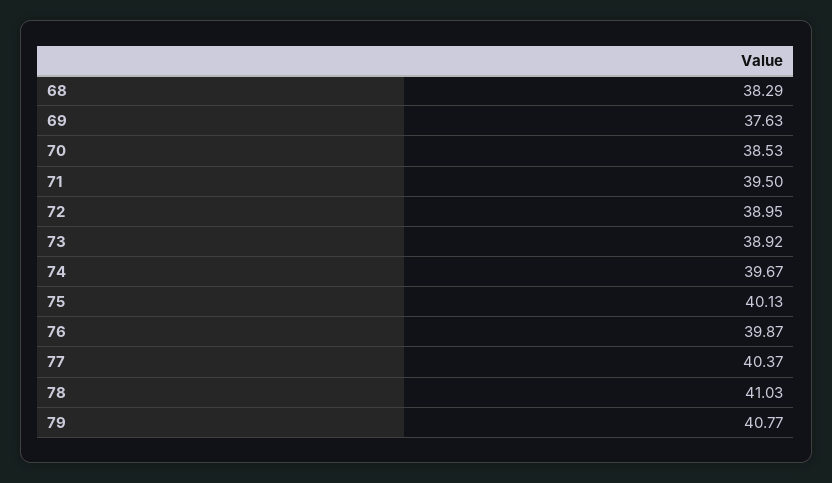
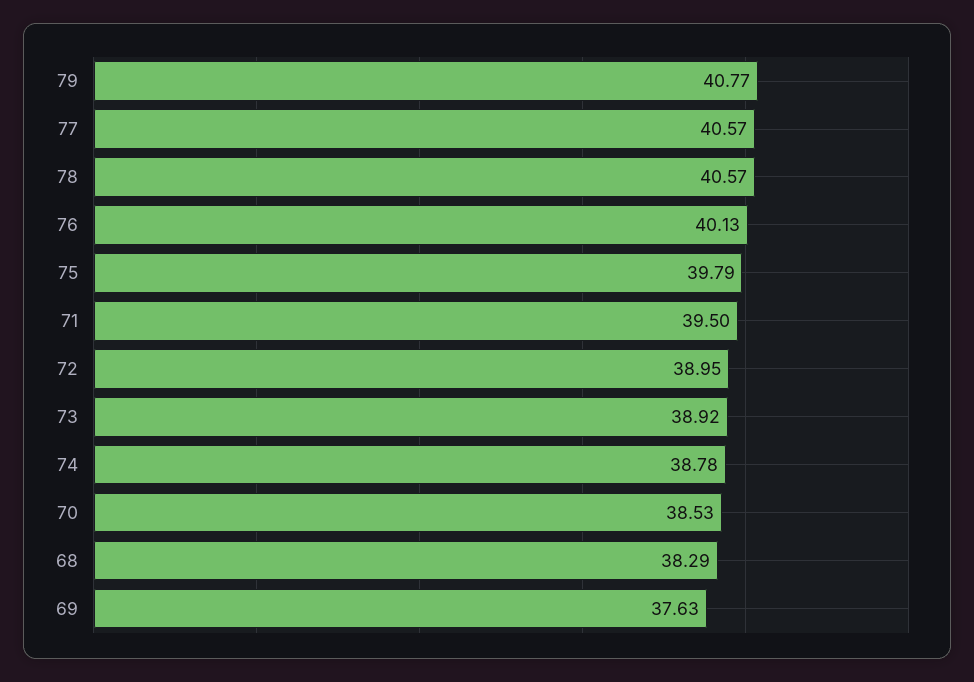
74: 39.67 -> 38.78
75: 40.13 -> 39.79
76: 39.87 -> 40.13
77: 40.37 -> 40.57
78: 41.03 -> 40.57

